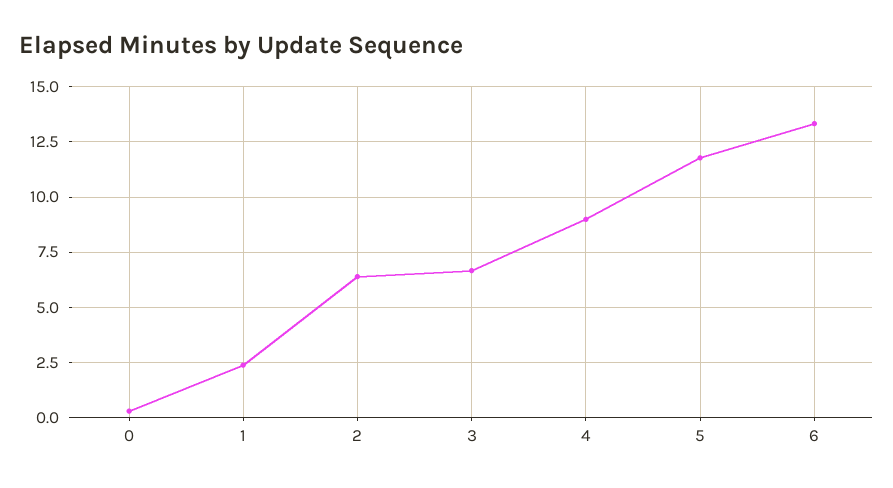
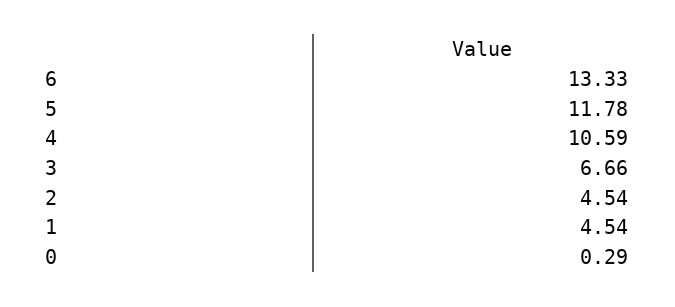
1: 2.5 -> 4.54
2: 6.5 -> 4.54
4: 9 -> 10.59

